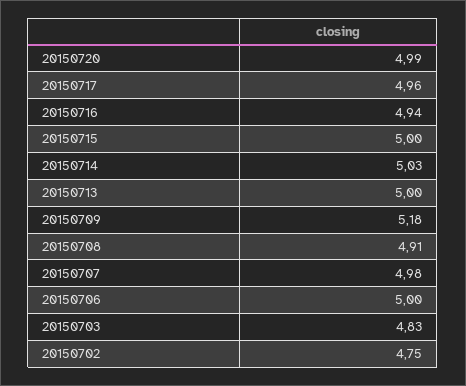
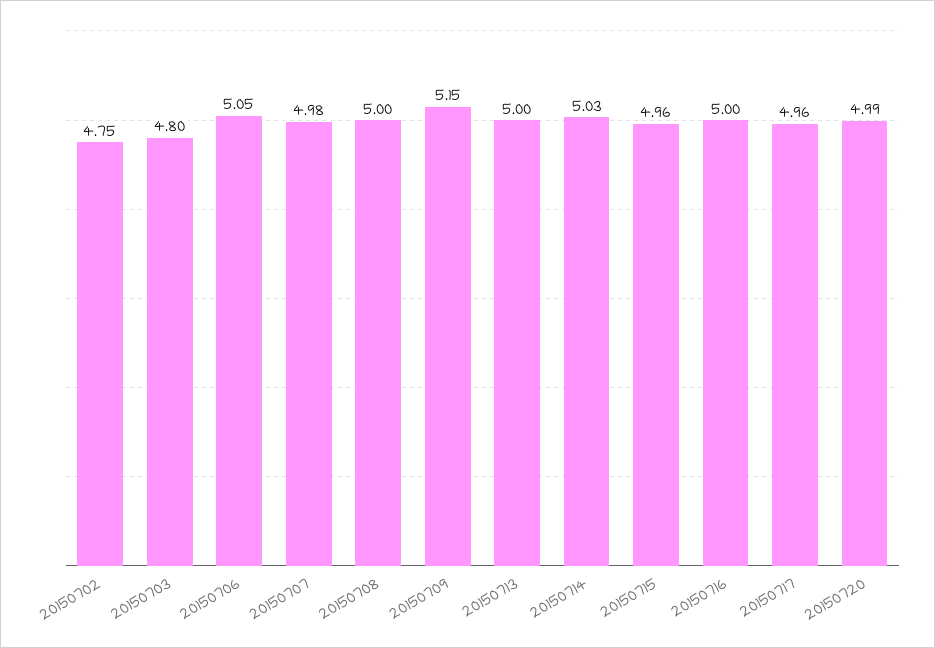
20150716: 4.94 -> 5
20150715: 5 -> 4.96
20150709: 5.18 -> 5.15
20150708: 4.91 -> 5
20150706: 5 -> 5.05
20150703: 4.83 -> 4.8

